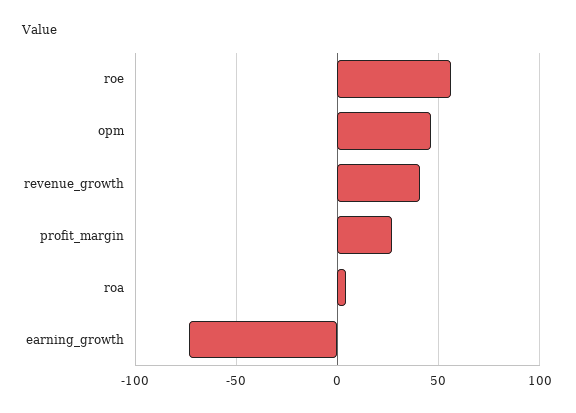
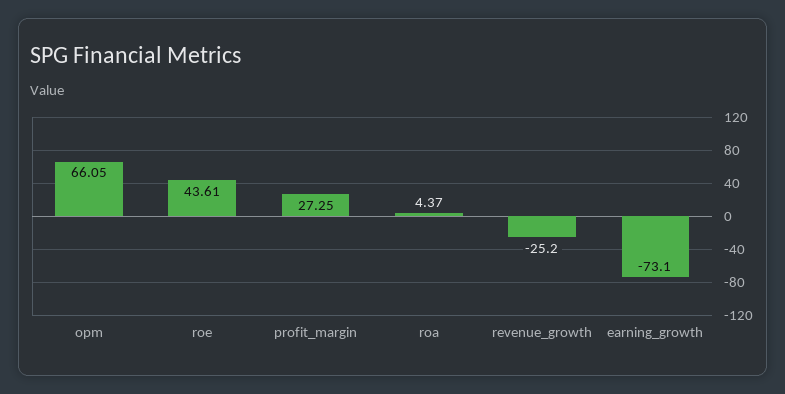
roe: 55 -> 43.61
opm: 45 -> 66.05
revenue_growth: 40 -> -25.2

